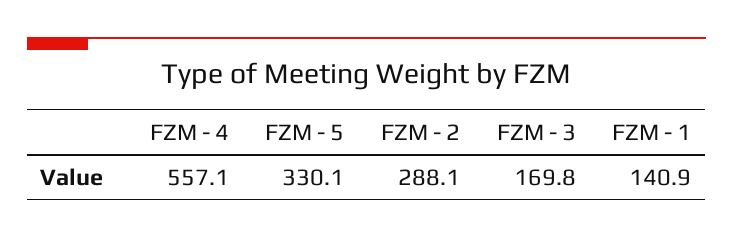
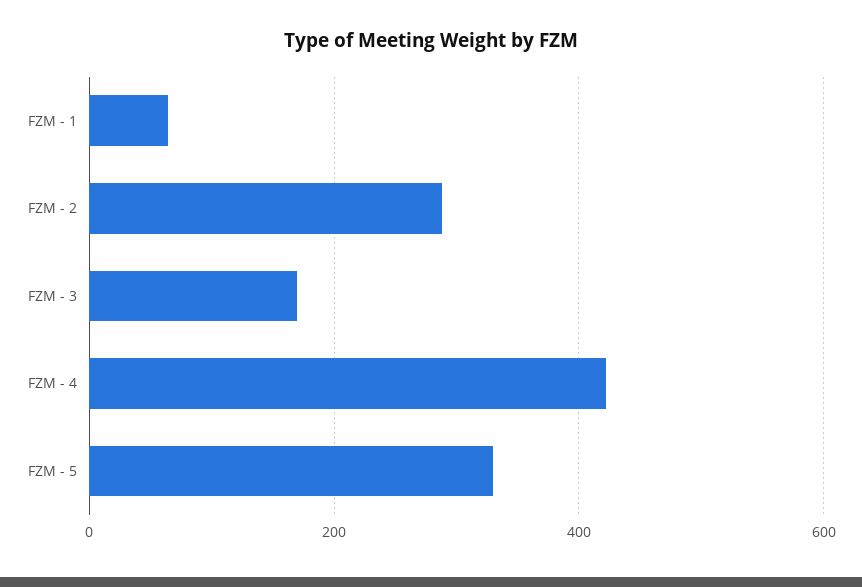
FZM - 4: 557.1 -> 420
FZM - 1: 140.9 -> 60

